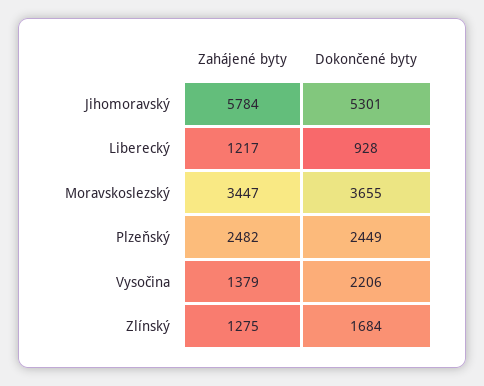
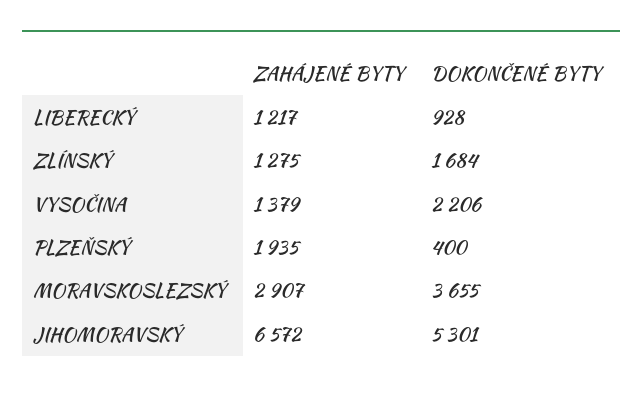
Zahájené byty, Jihomoravský: 5784 -> 6572
Zahájené byty, Moravskoslezský: 3447 -> 2907
Zahájené byty, Plzeňský: 2482 -> 1935
Dokončené byty, Plzeňský: 2449 -> 400

